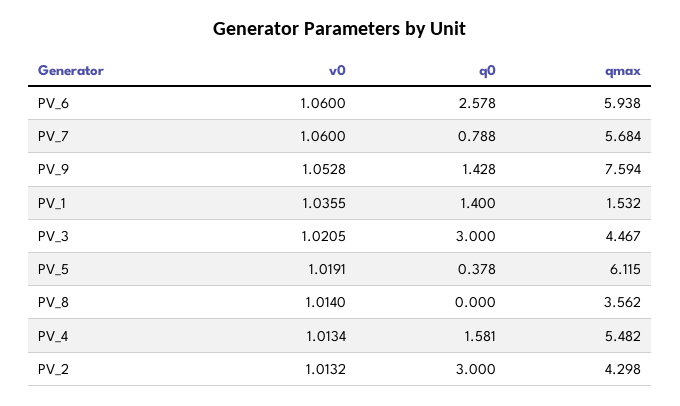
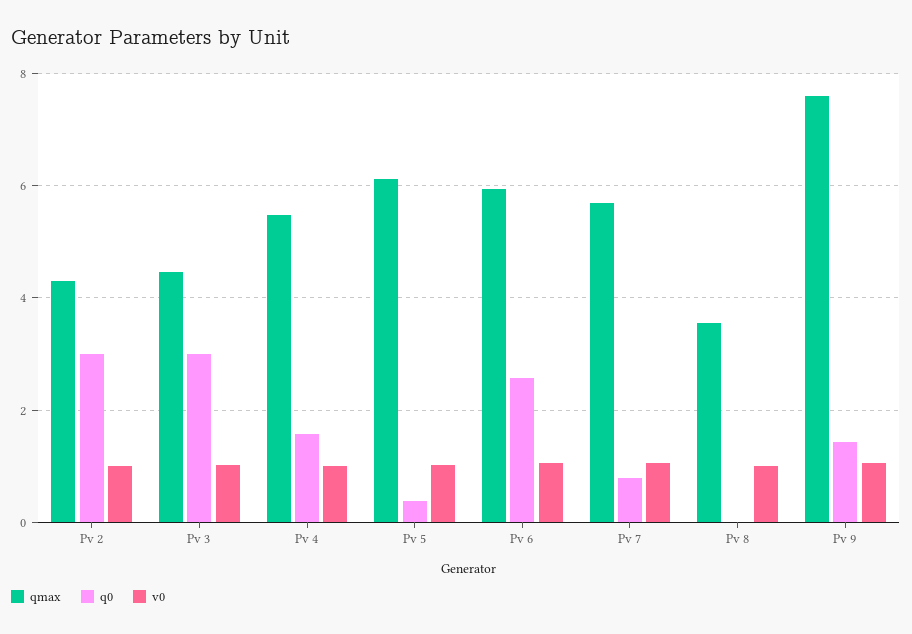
v0, PV_1: 1.0355 -> none
q0, PV_1: 1.4 -> none
qmax, PV_1: 1.532 -> none

